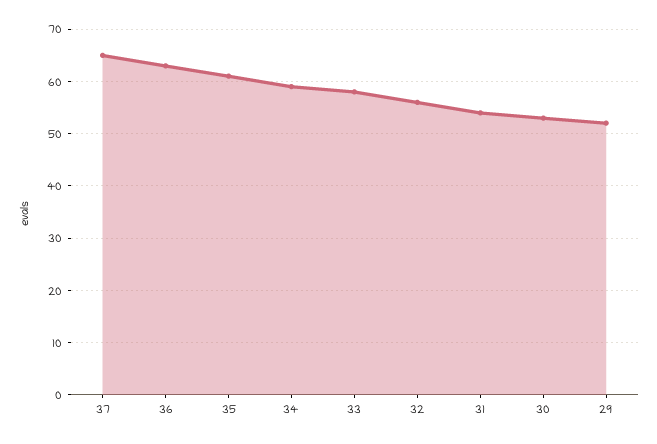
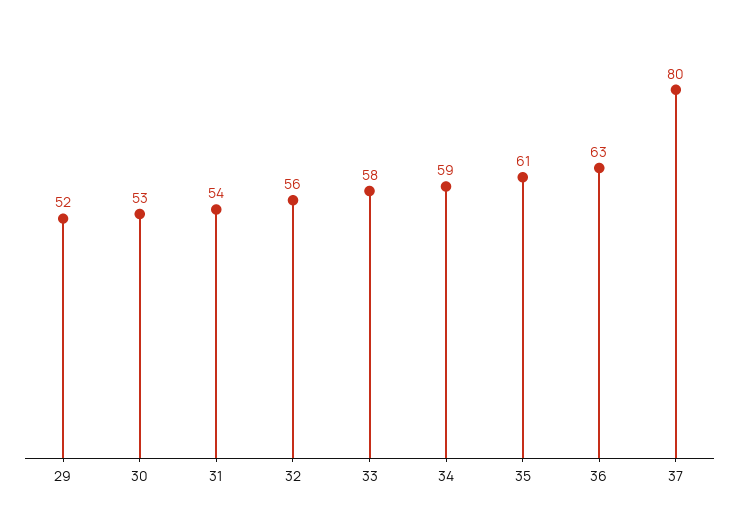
37: 65 -> 80

